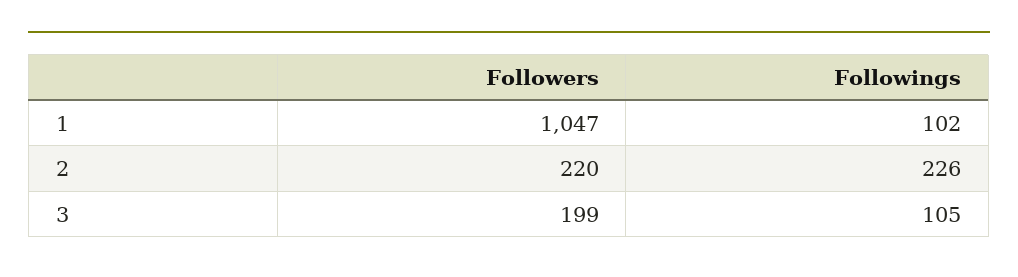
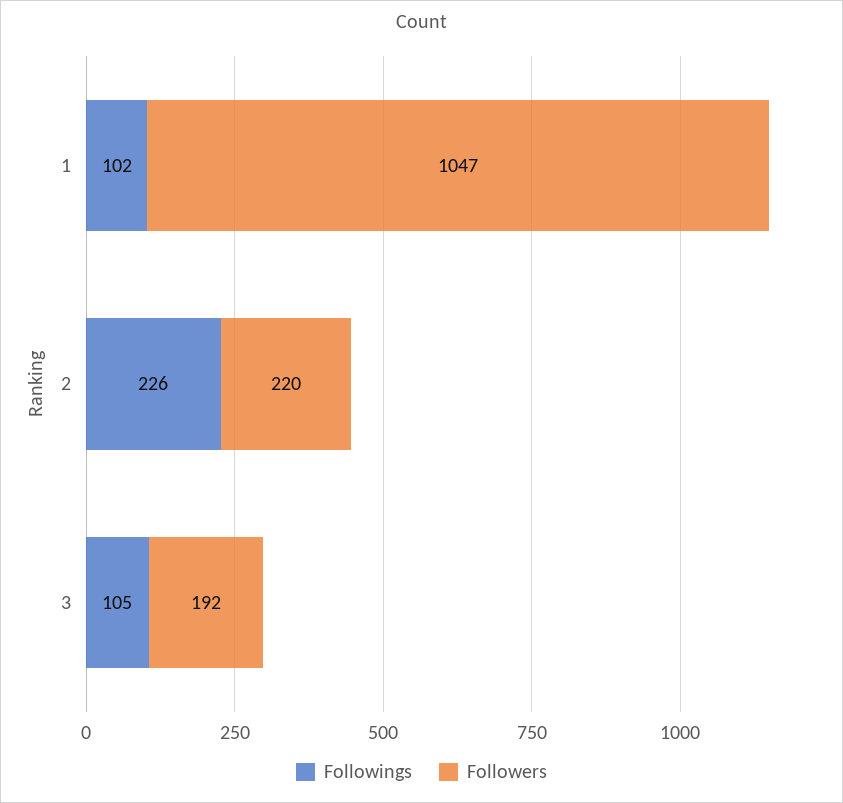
Followers, 3: 199 -> 192

